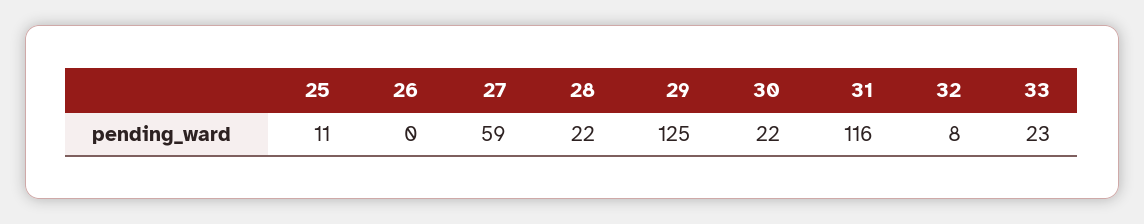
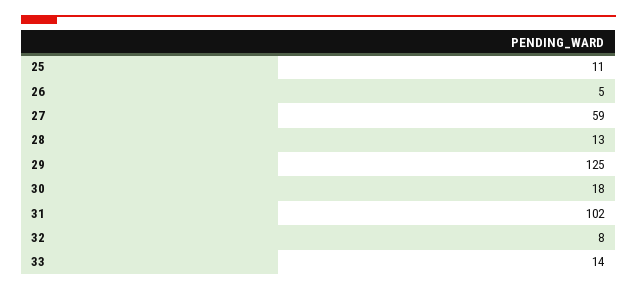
26: 0 -> 5
28: 22 -> 13
30: 22 -> 18
31: 116 -> 102
33: 23 -> 14

